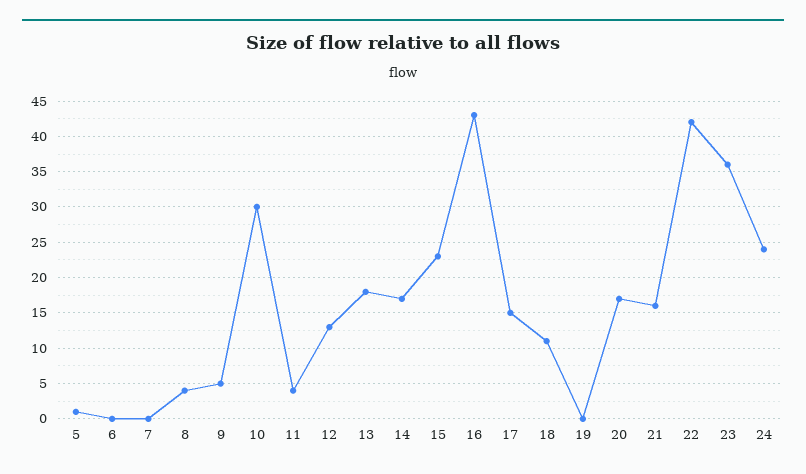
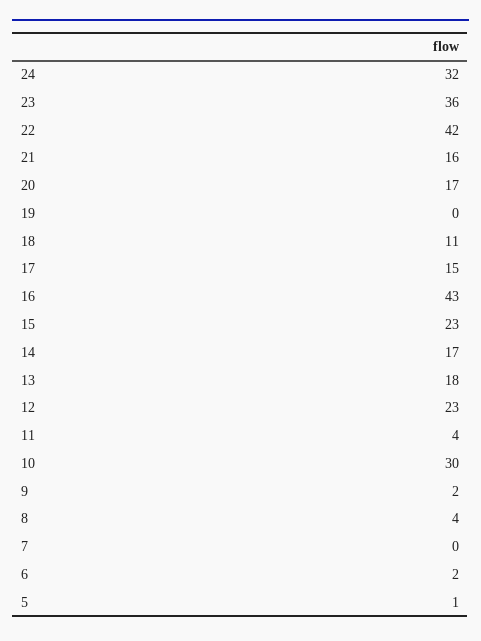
6: 0 -> 2
9: 5 -> 2
12: 13 -> 23
24: 24 -> 32

